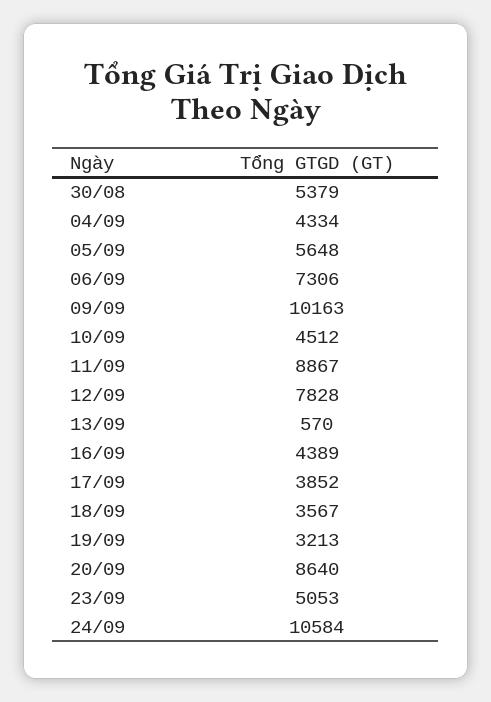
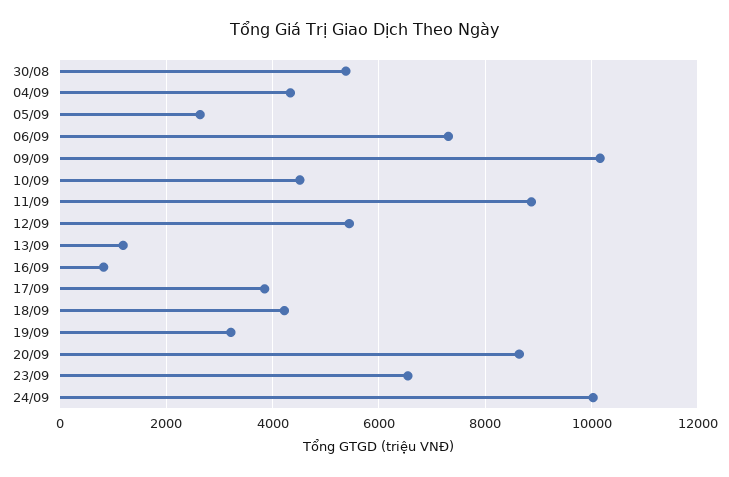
05/09: 5648 -> 2600
12/09: 7828 -> 5400
13/09: 570 -> 1200
16/09: 4389 -> 800
18/09: 3567 -> 4200
23/09: 5053 -> 6600
24/09: 10584 -> 10000

